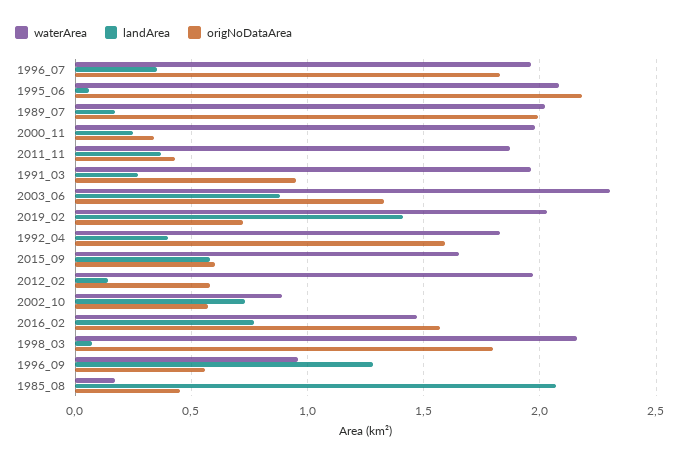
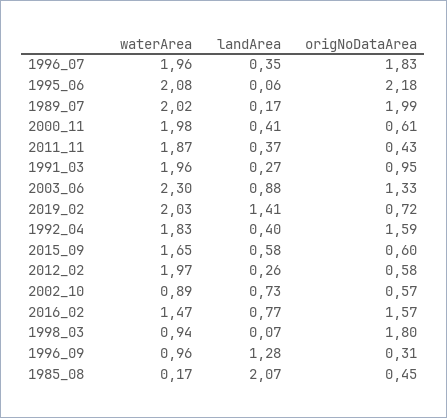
landArea, 2000_11: 0.25 -> 0.41
origNoDataArea, 2000_11: 0.35 -> 0.61
landArea, 2012_02: 0.15 -> 0.26
waterArea, 1998_03: 2.15 -> 0.94
origNoDataArea, 1996_09: 0.55 -> 0.31

